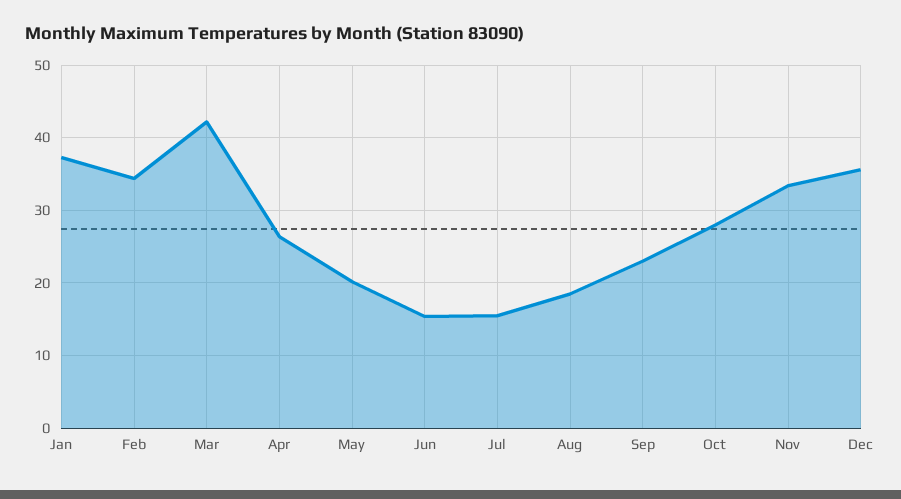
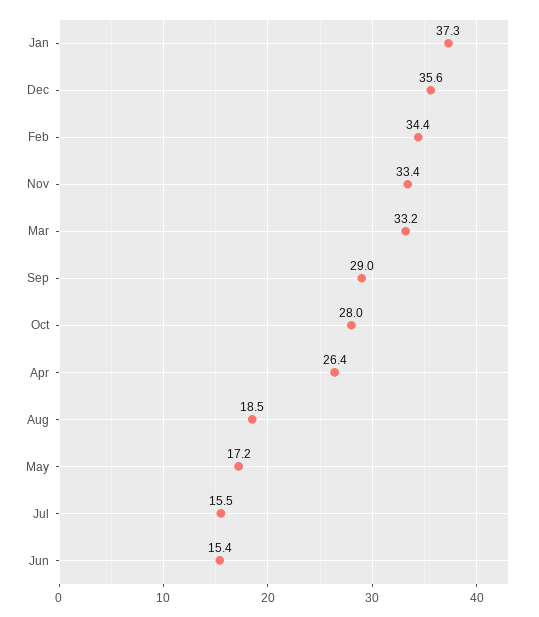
Mar: 42 -> 33.2
May: 20 -> 17.2
Sep: 23 -> 29

